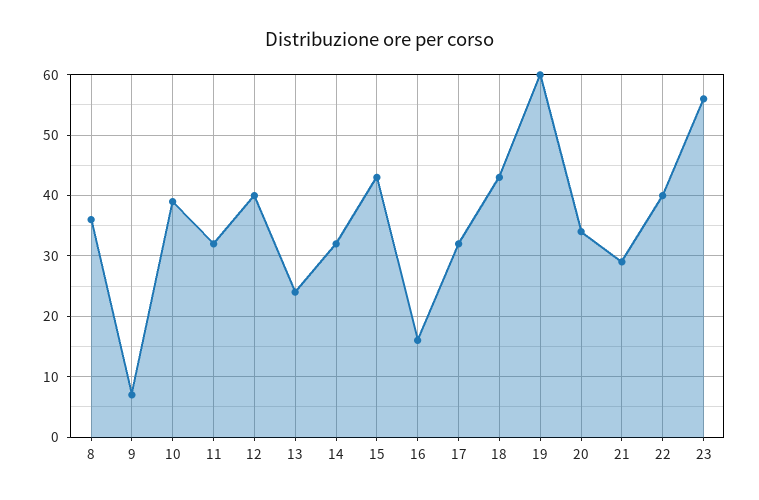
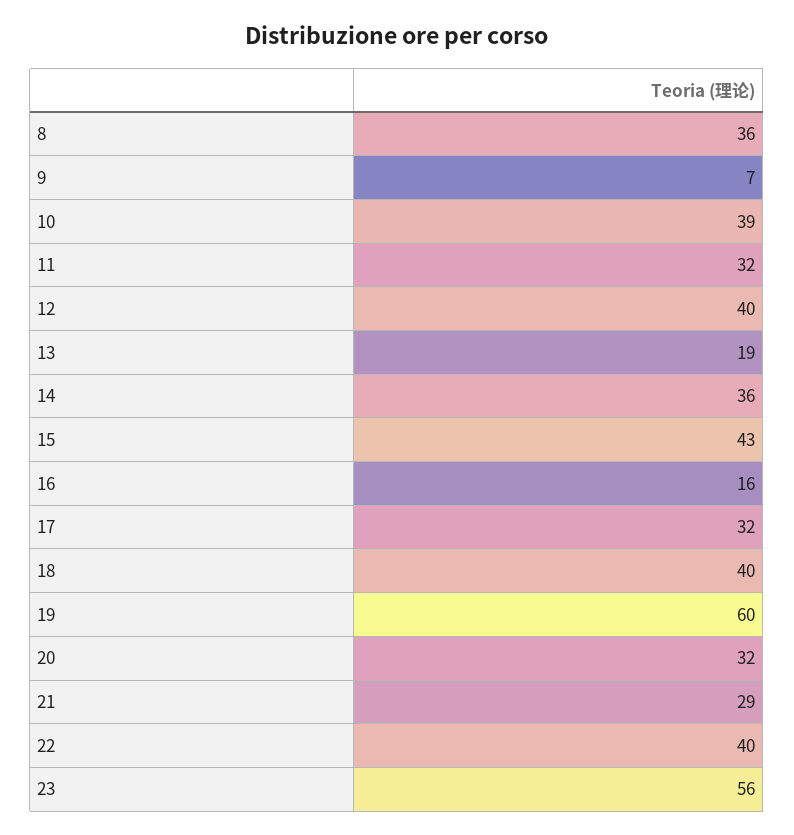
13: 24 -> 19
14: 32 -> 36
18: 43 -> 40
20: 34 -> 32

